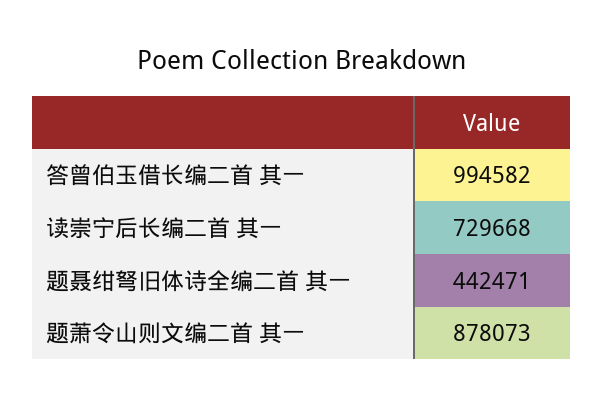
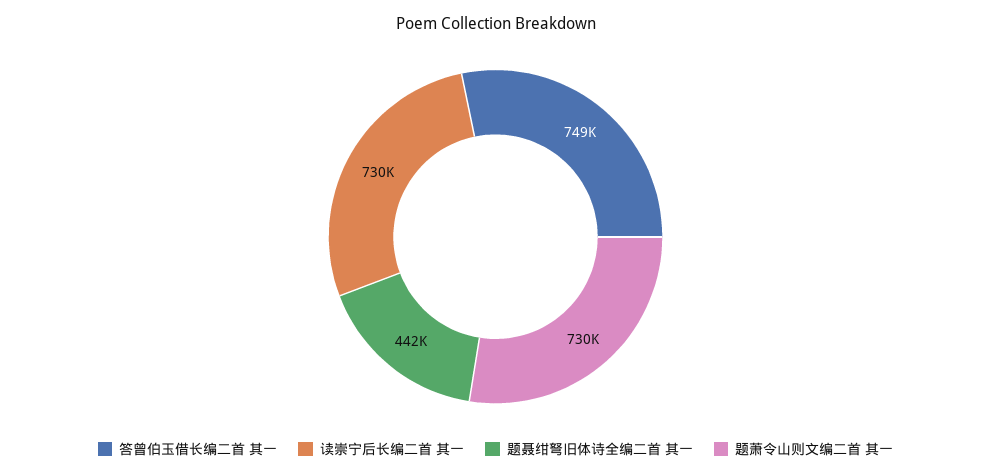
答曾伯玉借长编二首 其一: 994582 -> 749000
题萧令山则文编二首 其一: 878073 -> 730000

